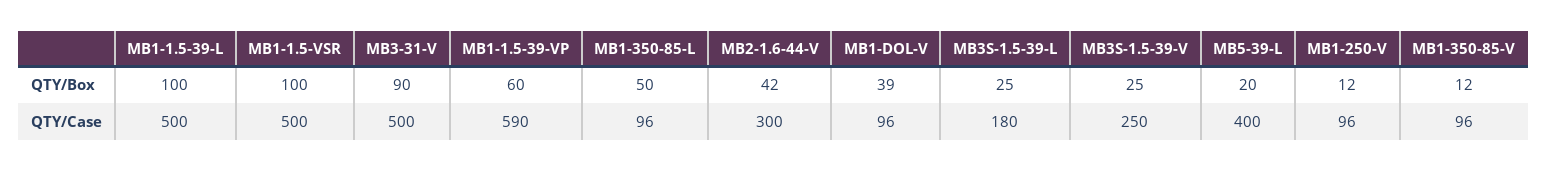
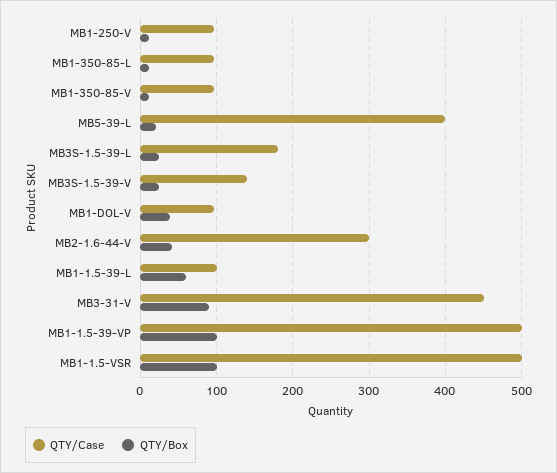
QTY/Box, MB1-1.5-39-L: 100 -> 60
QTY/Box, MB1-1.5-39-VP: 60 -> 100
QTY/Box, MB1-350-85-L: 50 -> 10
QTY/Case, MB1-1.5-39-L: 500 -> 100
QTY/Case, MB3-31-V: 500 -> 450
QTY/Case, MB1-1.5-39-VP: 590 -> 500
QTY/Case, MB3S-1.5-39-V: 250 -> 140

